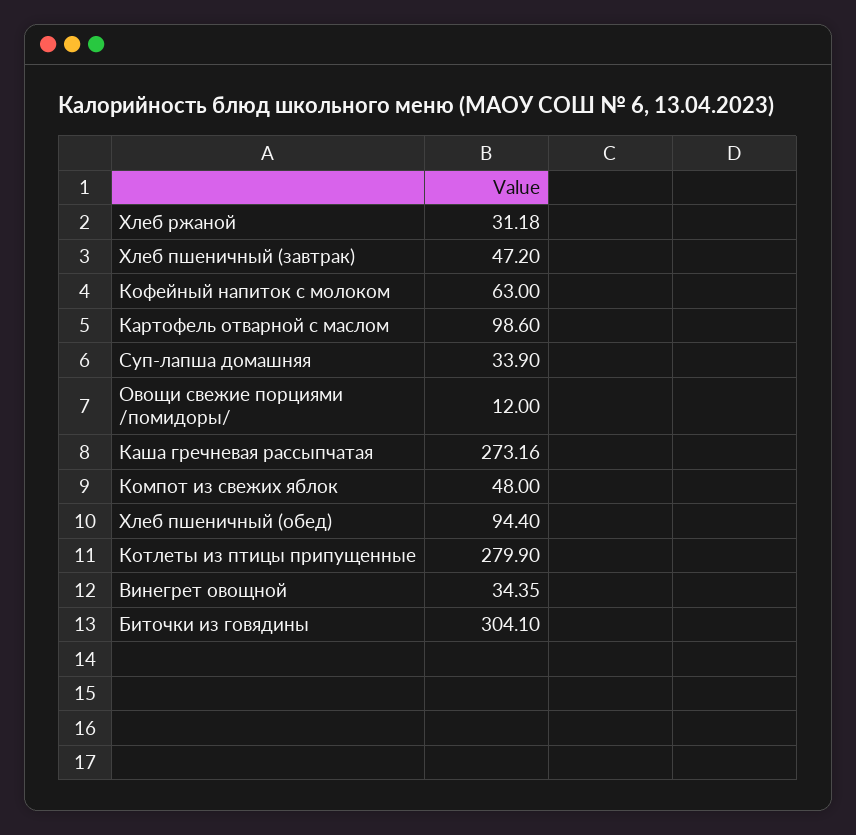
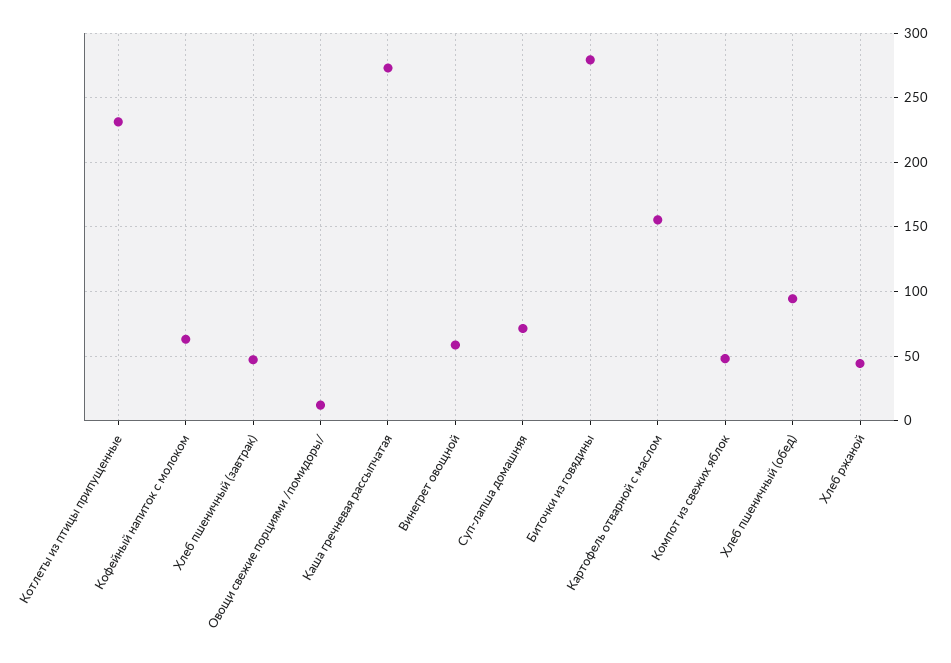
Хлеб ржаной: 31.18 -> 45
Картофель отварной с маслом: 98.6 -> 155
Суп-лапша домашняя: 33.9 -> 70
Котлеты из птицы припущенные: 279.9 -> 230
Винегрет овощной: 34.35 -> 60
Биточки из говядины: 304.1 -> 280

